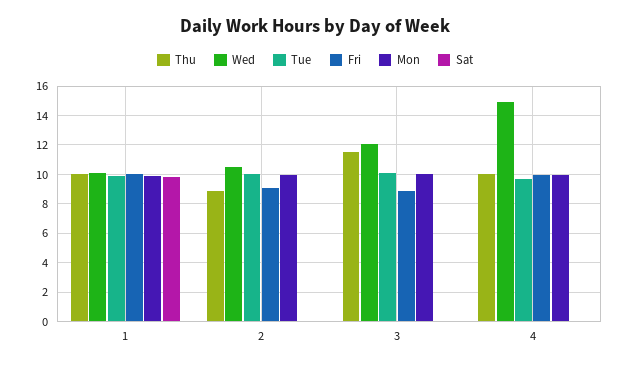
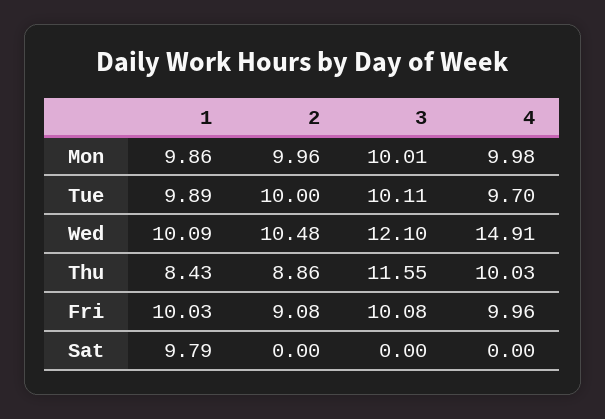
Thu, 1: 10 -> 8.43
Fri, 3: 9 -> 10.08

